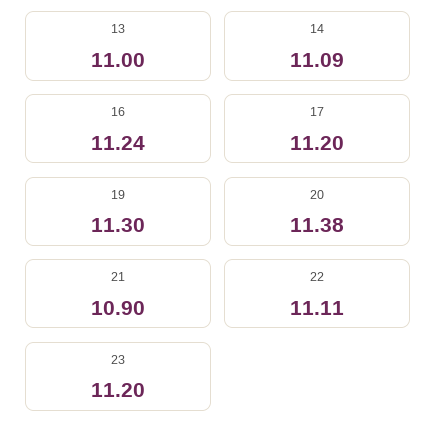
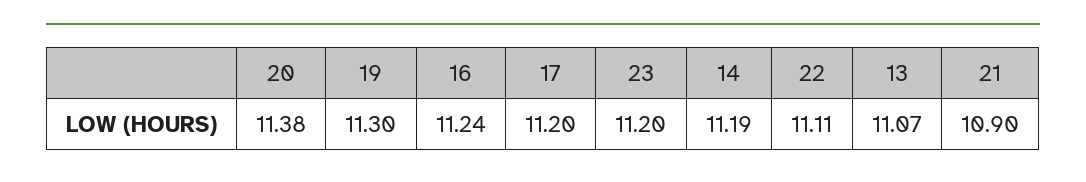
13: 11 -> 11.07
14: 11.09 -> 11.19

